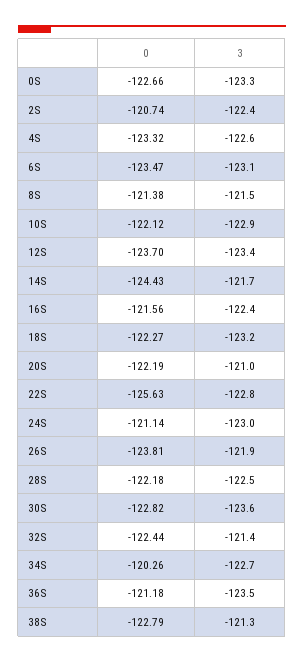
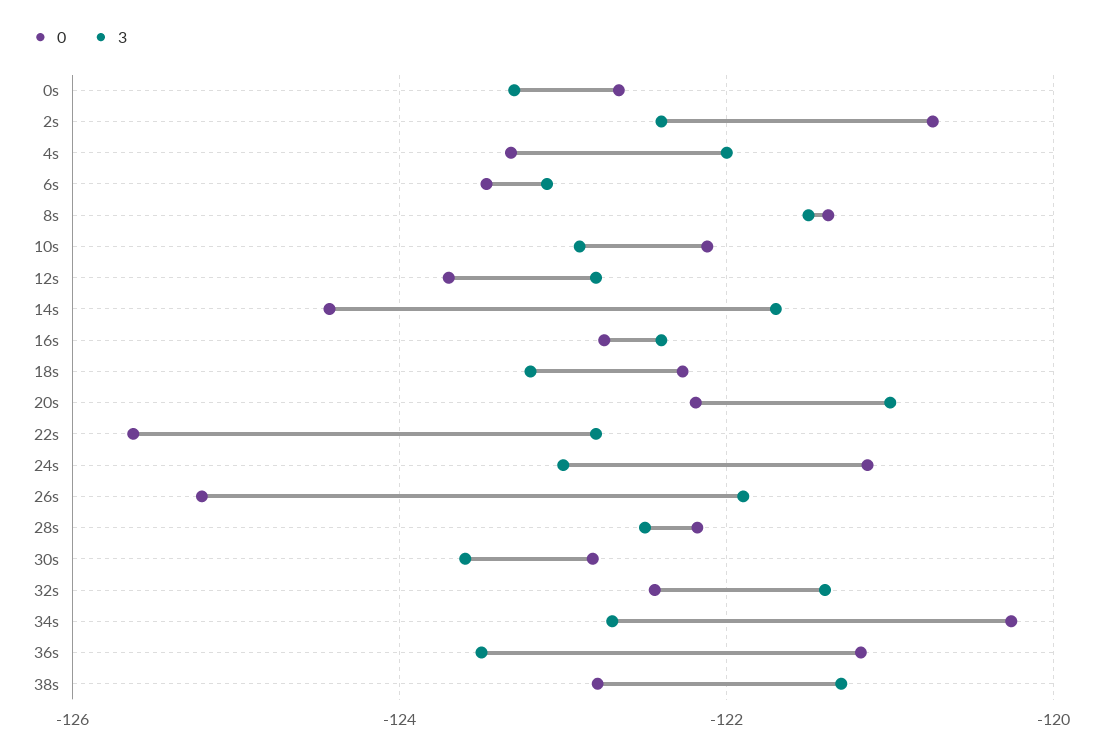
3, 4S: -122.6 -> -122
3, 12S: -123.4 -> -122.8
0, 16S: -121.56 -> -122.8
0, 26S: -123.81 -> -125.2

